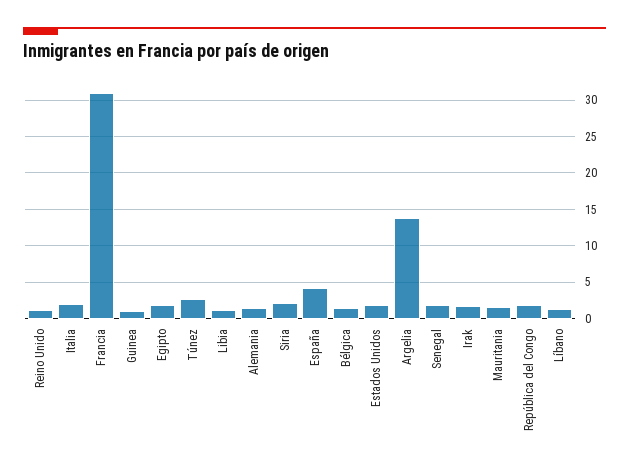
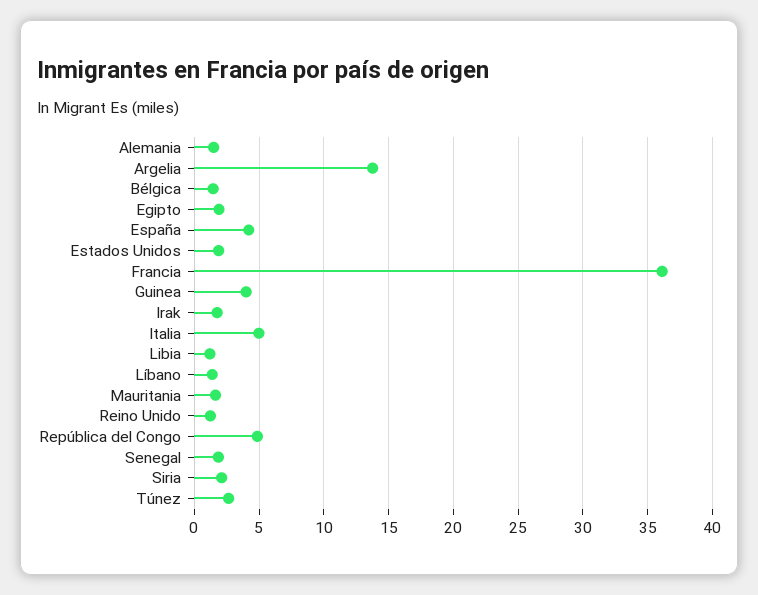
Italia: 2 -> 5
Francia: 31 -> 36
Guinea: 1 -> 4
República del Congo: 2 -> 5

